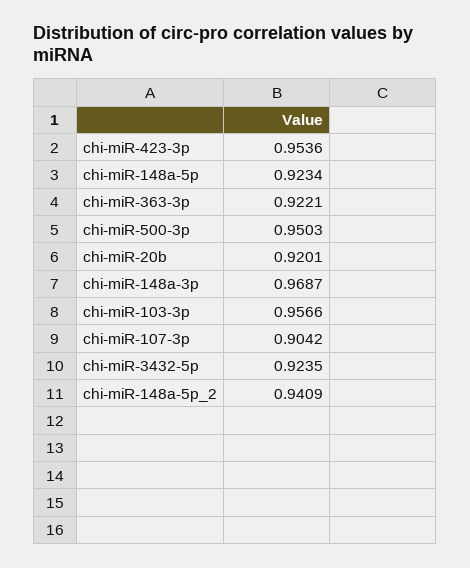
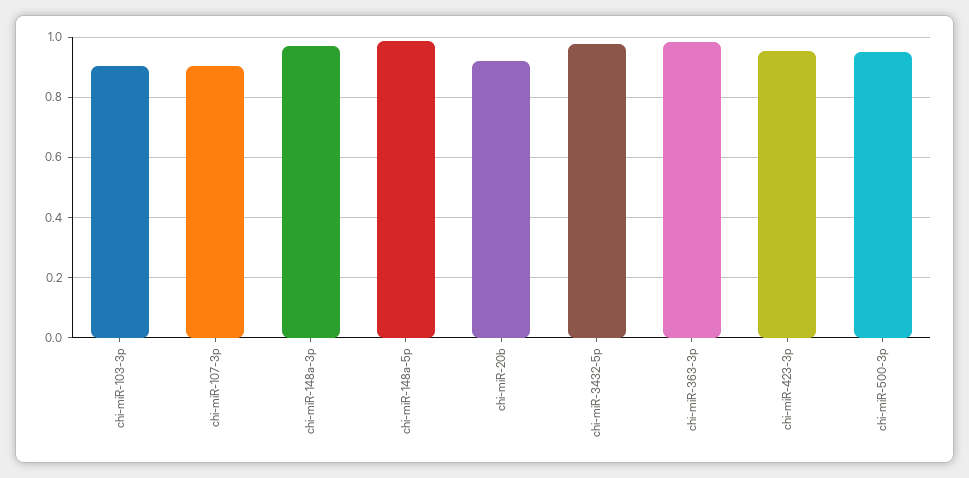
chi-miR-148a-5p: 0.9234 -> 0.98
chi-miR-363-3p: 0.9221 -> 0.98
chi-miR-103-3p: 0.9566 -> 0.9
chi-miR-3432-5p: 0.9235 -> 0.98
chi-miR-148a-5p_2: 0.9409 -> none

